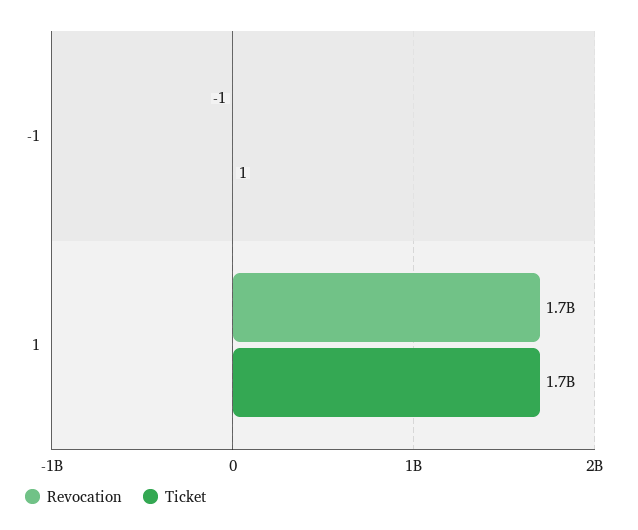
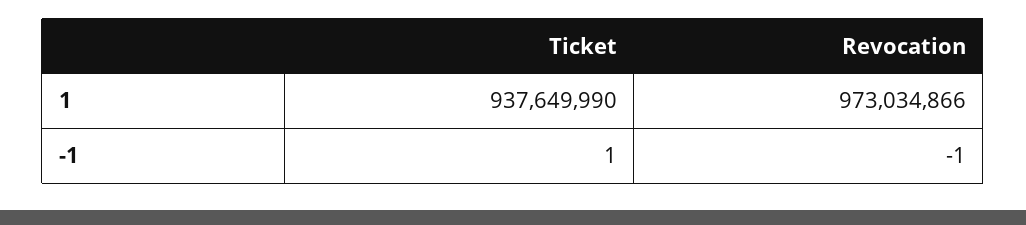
Revocation, 1: 1700000000 -> 973034866
Ticket, 1: 1700000000 -> 937649990

